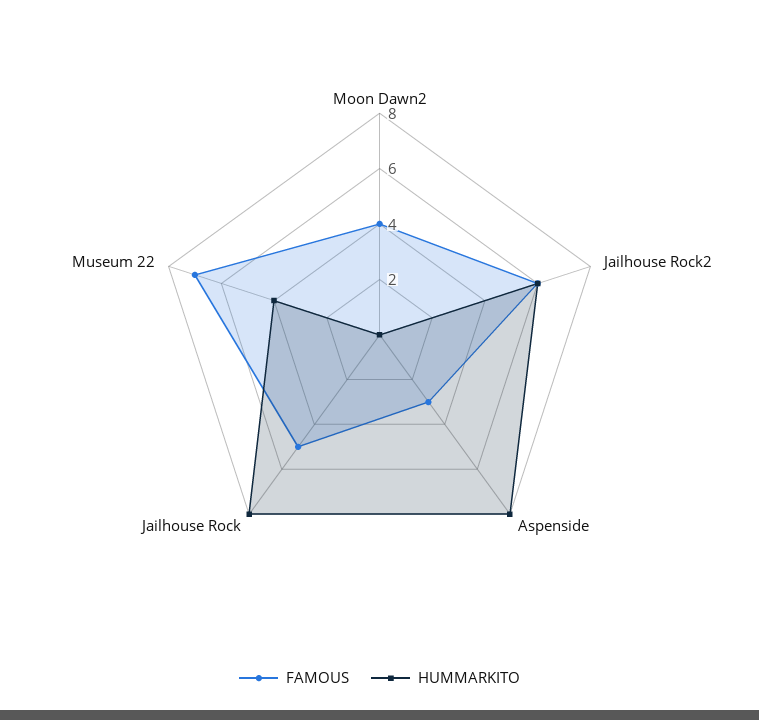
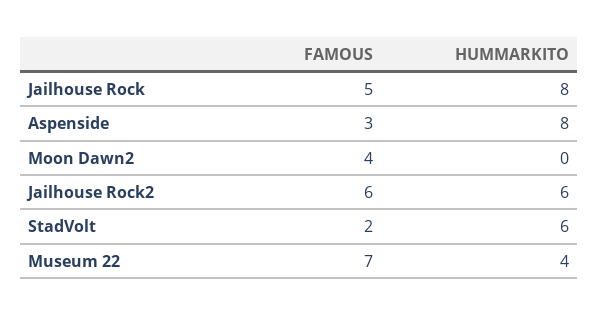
FAMOUS, StadVolt: none -> 2
HUMMARKITO, StadVolt: none -> 6

